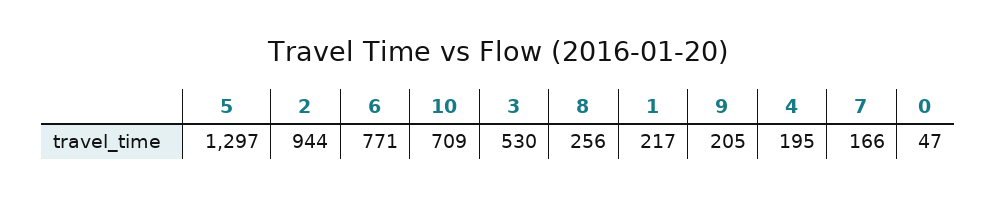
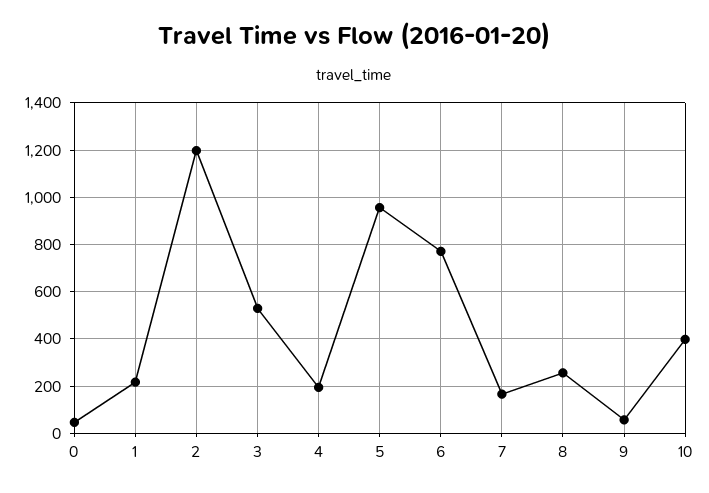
5: 1297 -> 950
2: 944 -> 1200
10: 709 -> 400
9: 205 -> 50

